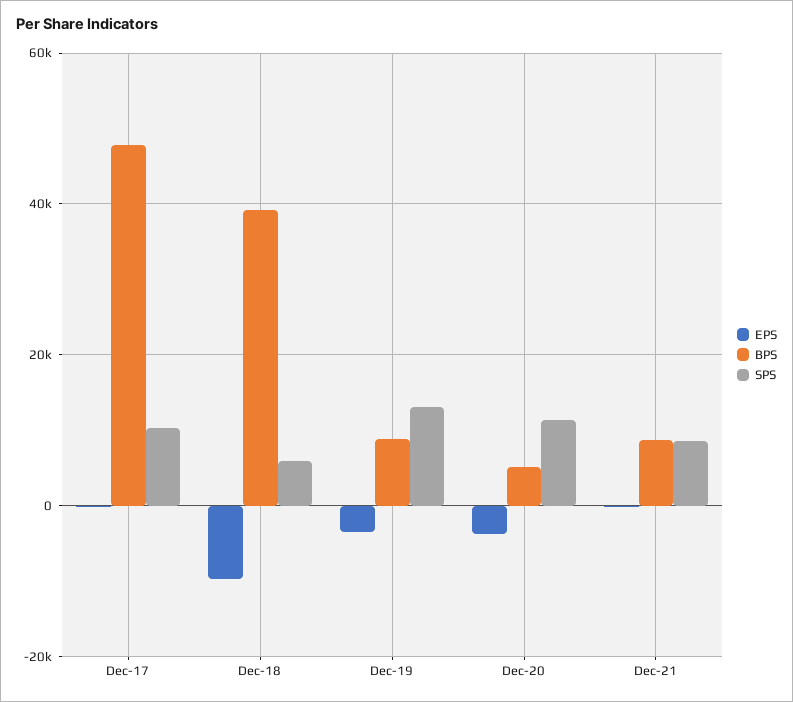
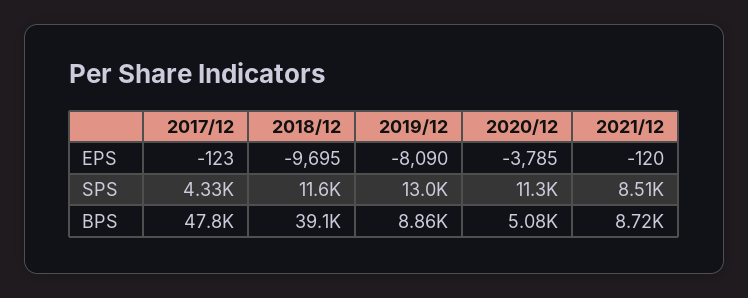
SPS, Dec-17: 10000 -> 4330
SPS, Dec-18: 6000 -> 11600
EPS, Dec-19: -4000 -> -8090

